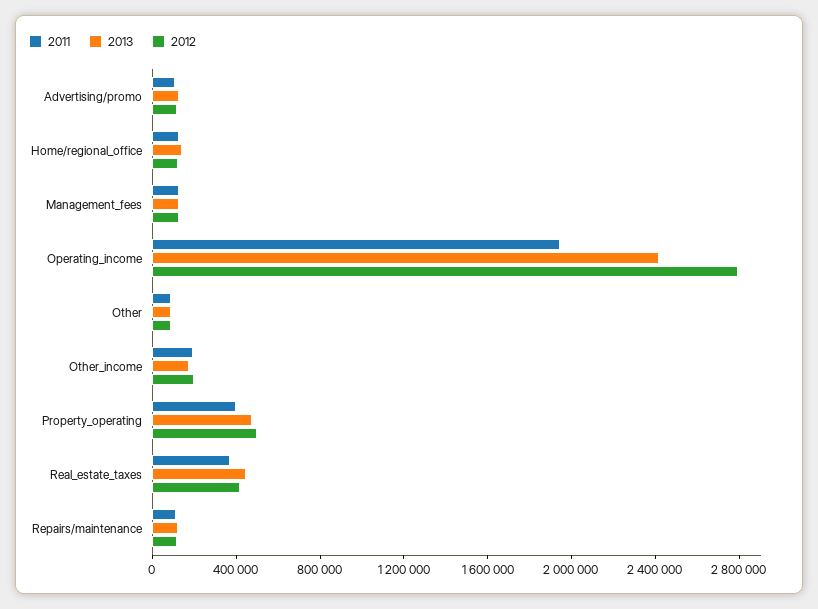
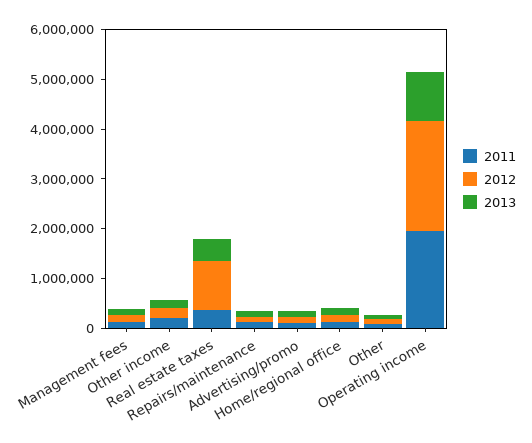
2013, Operating_income: 2400000 -> 1000000
2012, Operating_income: 2800000 -> 2200000
2011, Property_operating: 400000 -> none
2013, Property_operating: 500000 -> none
2012, Property_operating: 500000 -> none
2012, Real_estate_taxes: 400000 -> 1000000

